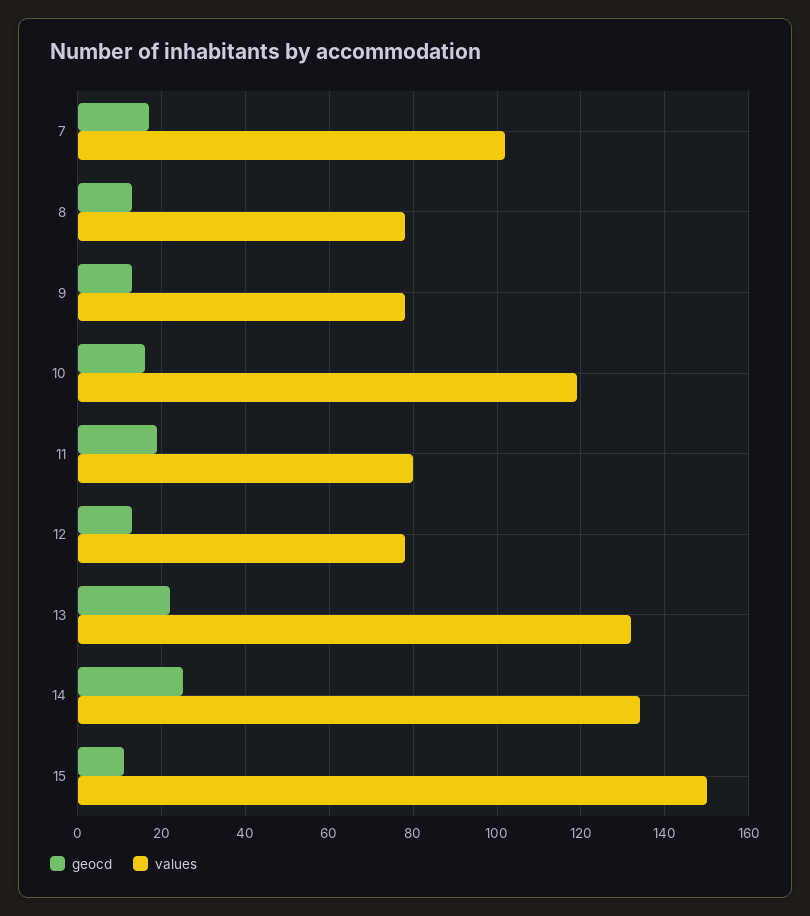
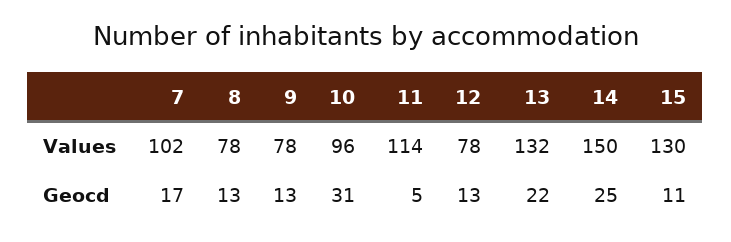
geocd, 10: 15 -> 31
values, 10: 120 -> 96
geocd, 11: 20 -> 5
values, 11: 80 -> 114
values, 14: 135 -> 150
values, 15: 150 -> 130

